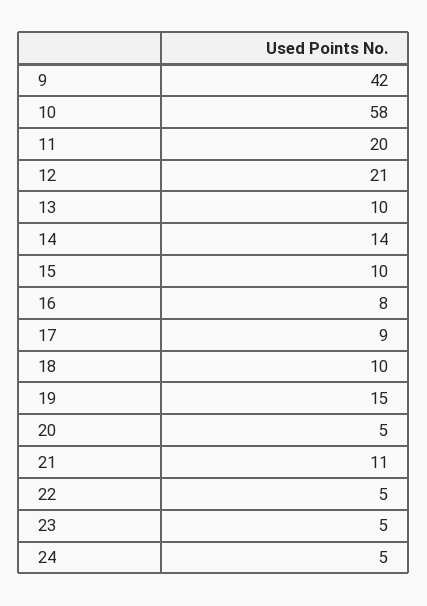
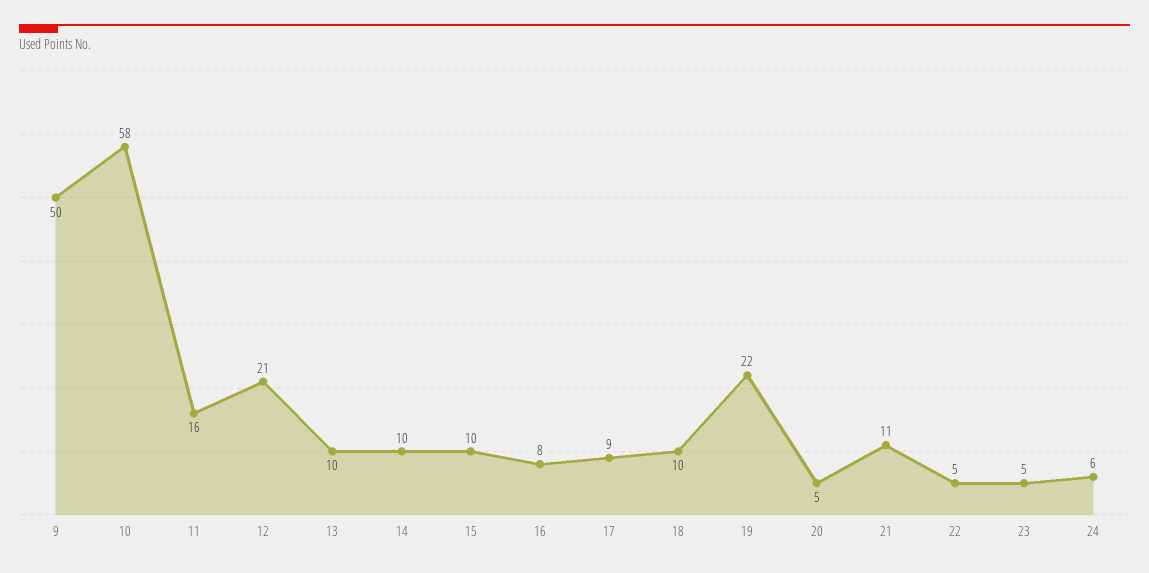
9: 42 -> 50
11: 20 -> 16
14: 14 -> 10
19: 15 -> 22
24: 5 -> 6

